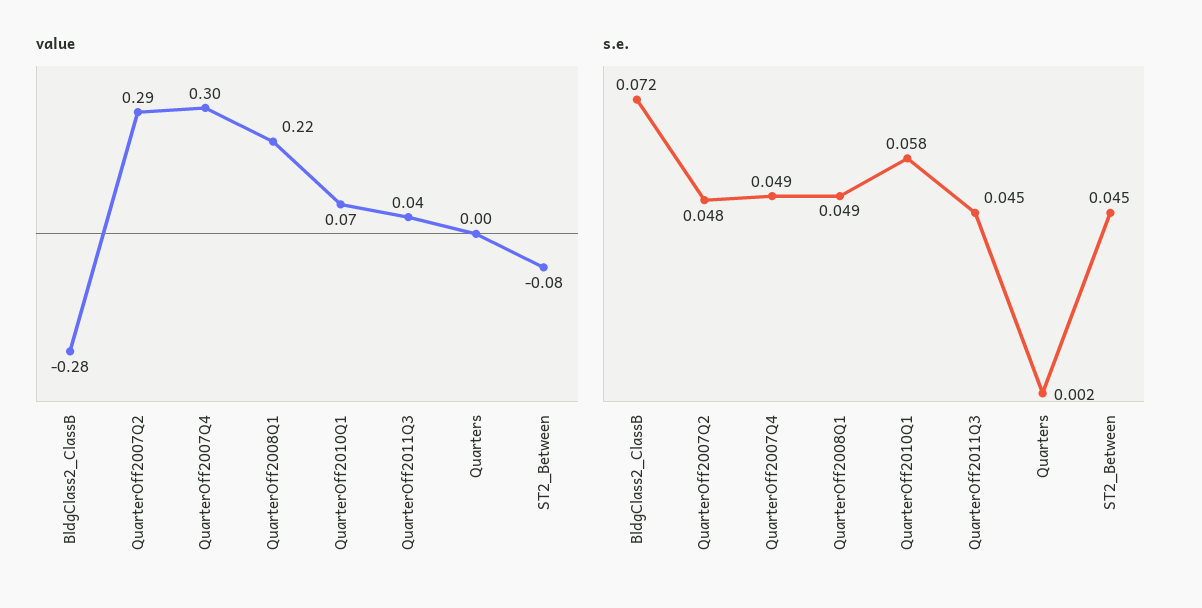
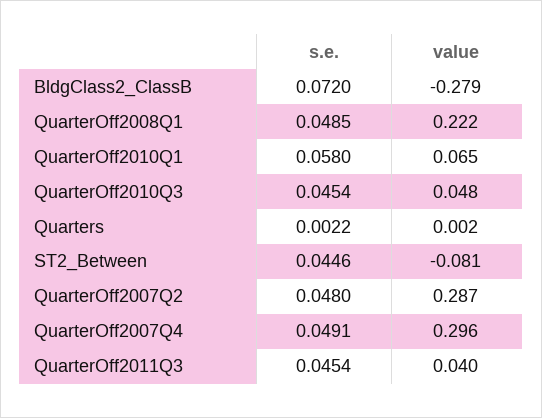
s.e., QuarterOff2010Q3: none -> 0.0454
value, QuarterOff2010Q3: none -> 0.048

